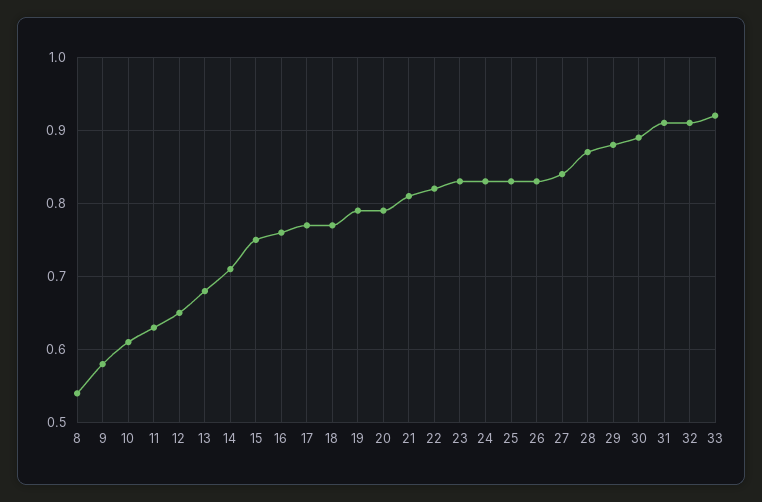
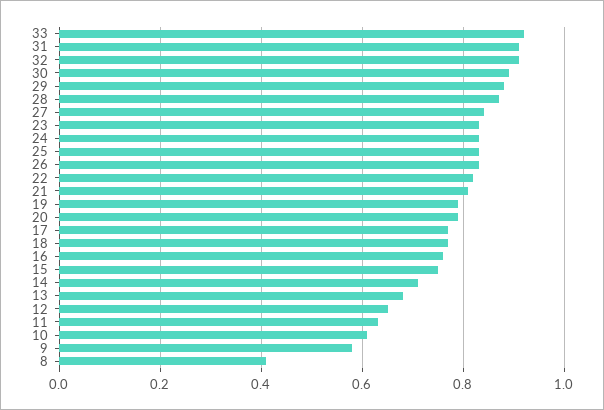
8: 0.54 -> 0.4

